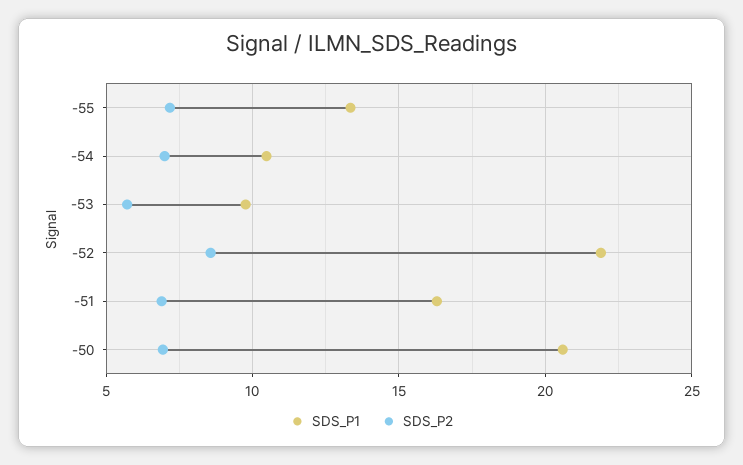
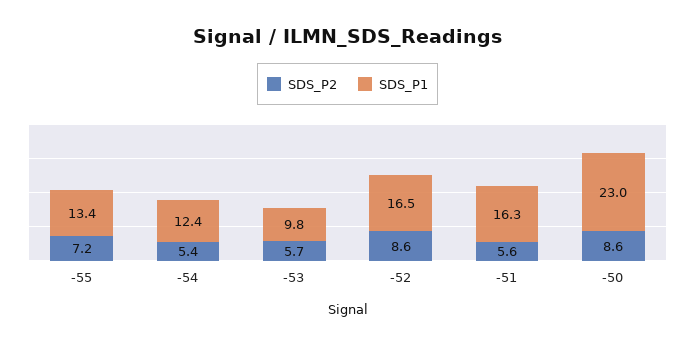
SDS_P1, -54: 10.5 -> 12.4
SDS_P2, -54: 7 -> 5.4
SDS_P1, -52: 22 -> 16.5
SDS_P2, -51: 7 -> 5.6
SDS_P1, -50: 20.5 -> 23
SDS_P2, -50: 7 -> 8.6

